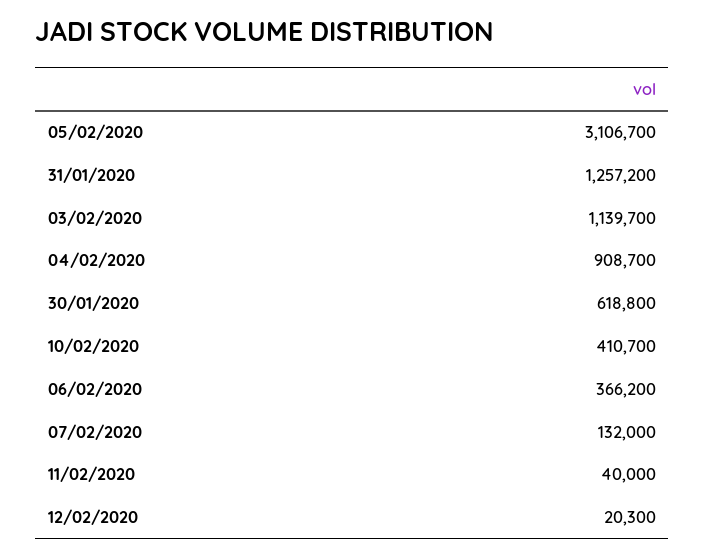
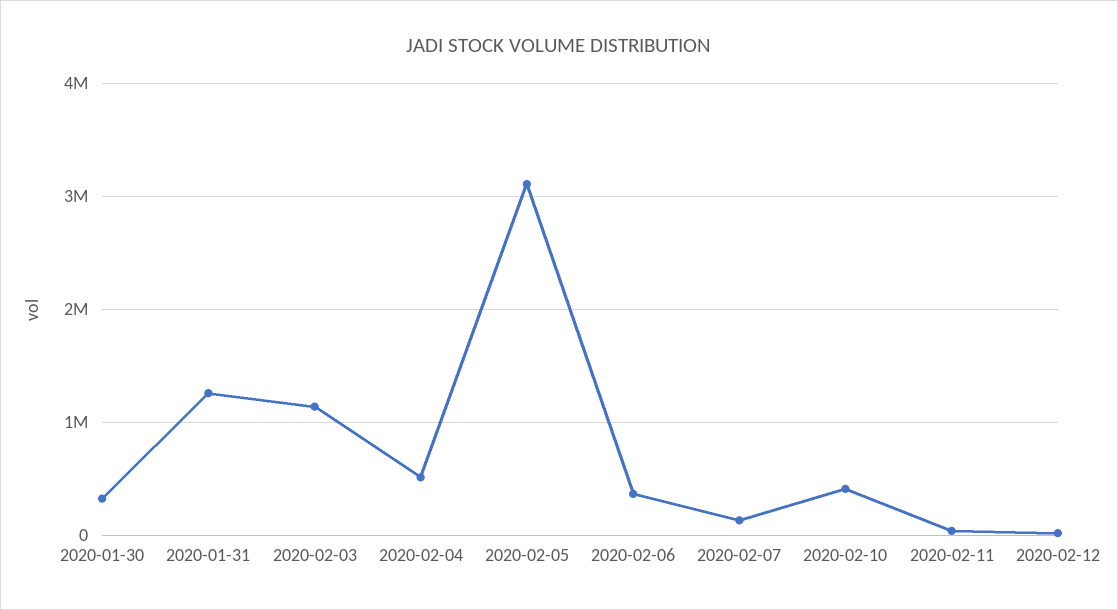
04/02/2020: 908700 -> 500000
30/01/2020: 618800 -> 300000

